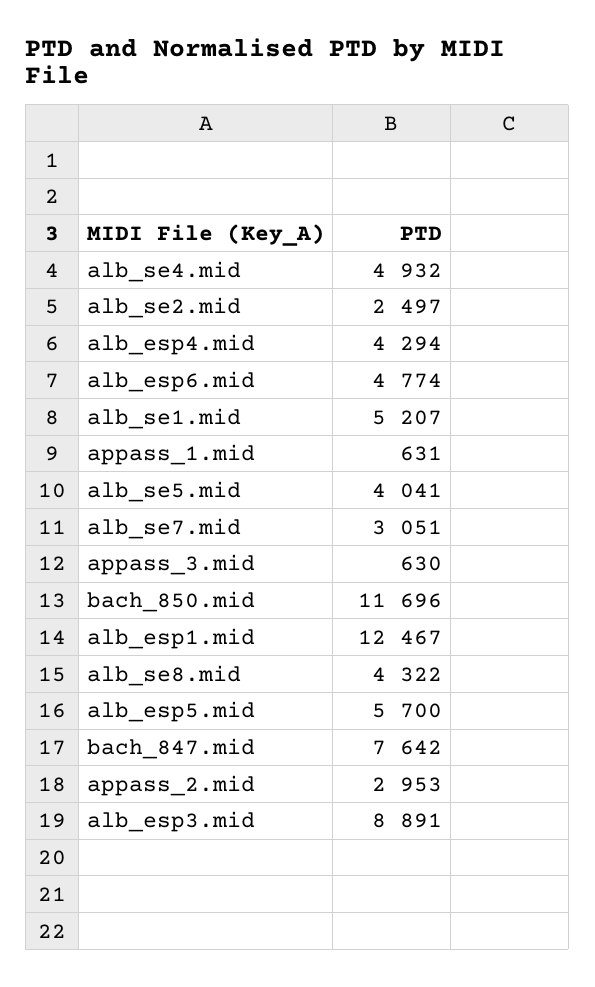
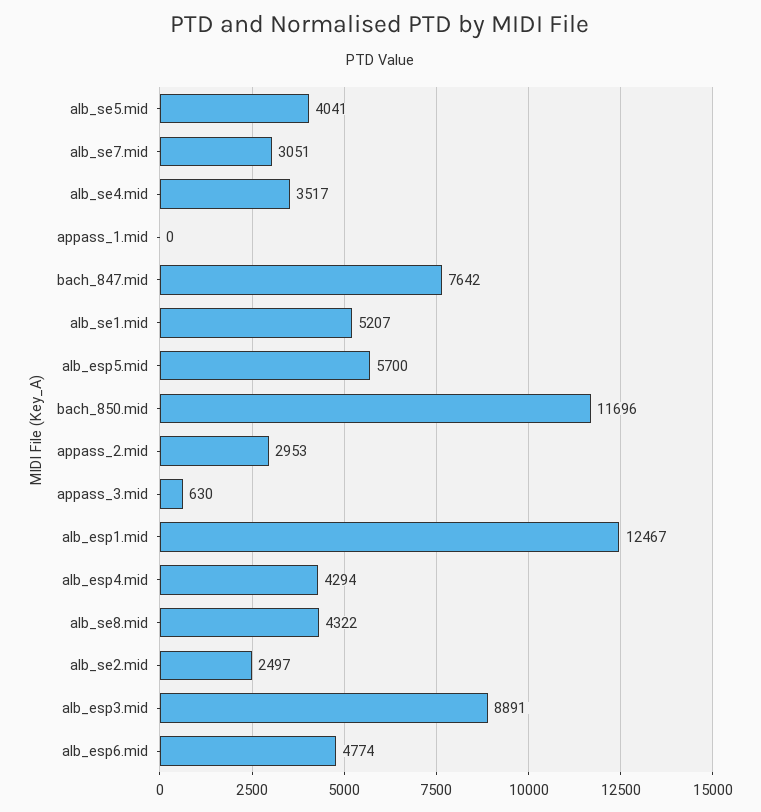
alb_se4.mid: 4932 -> 3517
appass_1.mid: 631 -> 0

